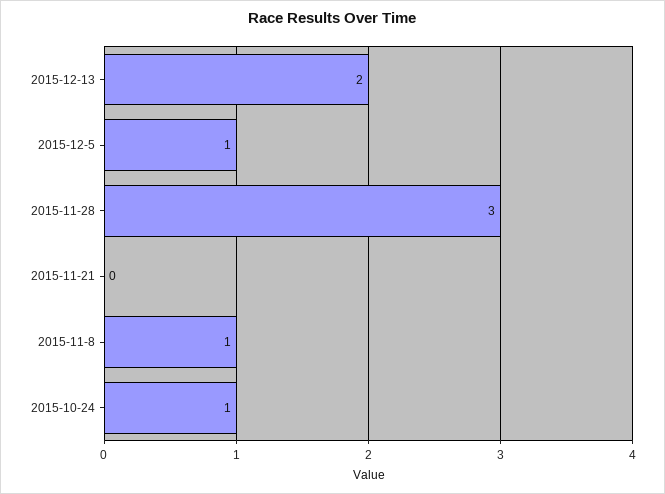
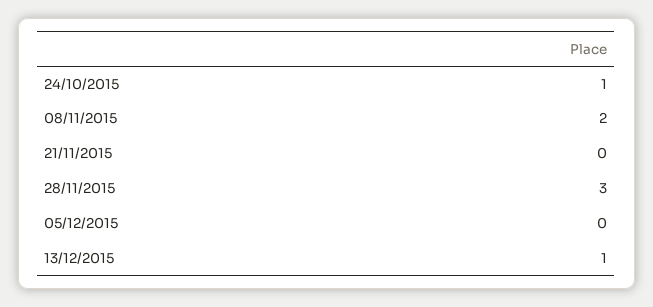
2015-12-13: 2 -> 1
2015-12-5: 1 -> 0
2015-11-8: 1 -> 2

